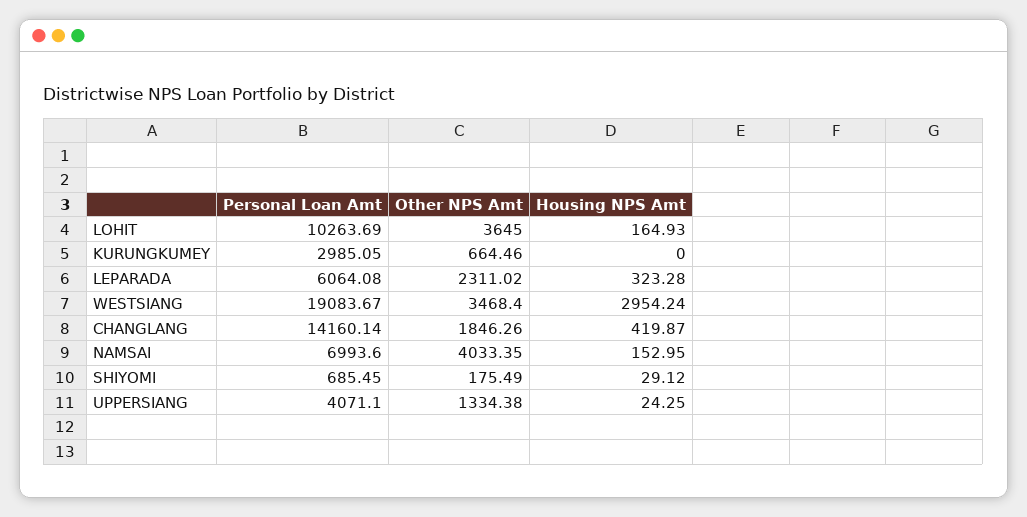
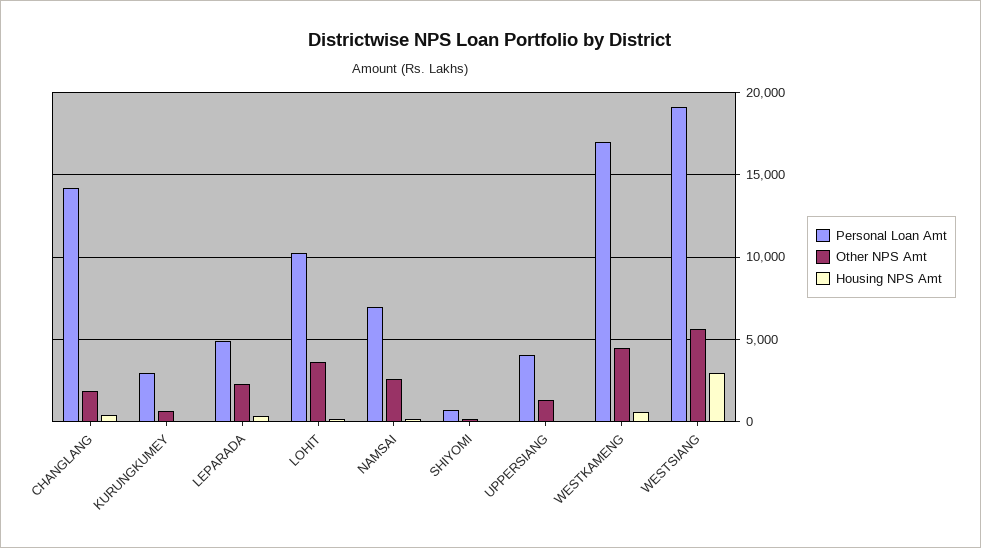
Personal Loan Amt, LEPARADA: 6064.08 -> 5000
Other NPS Amt, WESTSIANG: 3468.4 -> 5500
Other NPS Amt, NAMSAI: 4033.35 -> 2500
Personal Loan Amt, WESTKAMENG: none -> 17000
Other NPS Amt, WESTKAMENG: none -> 4500
Housing NPS Amt, WESTKAMENG: none -> 500

